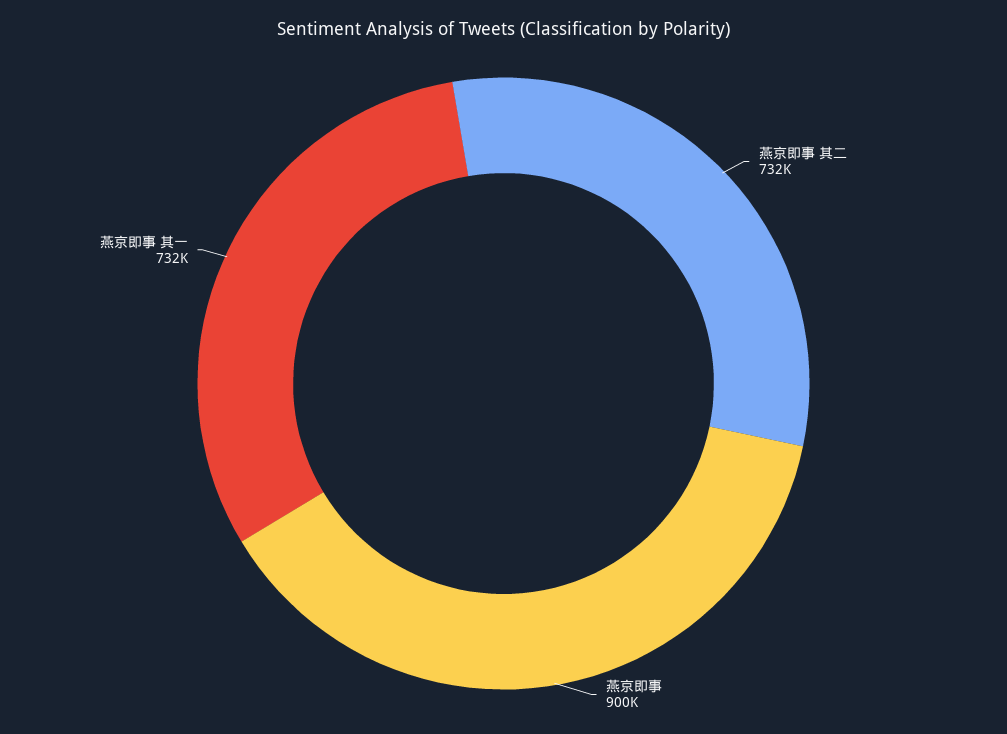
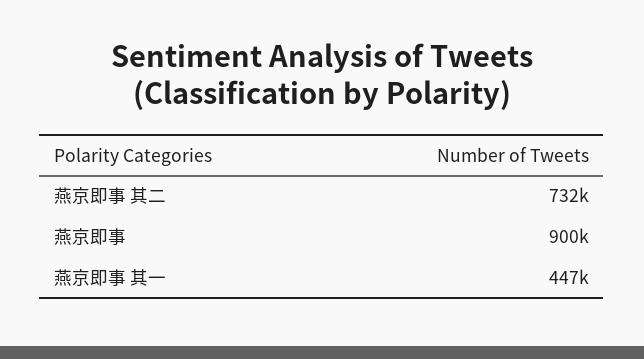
燕京即事 其一: 732000 -> 447000

